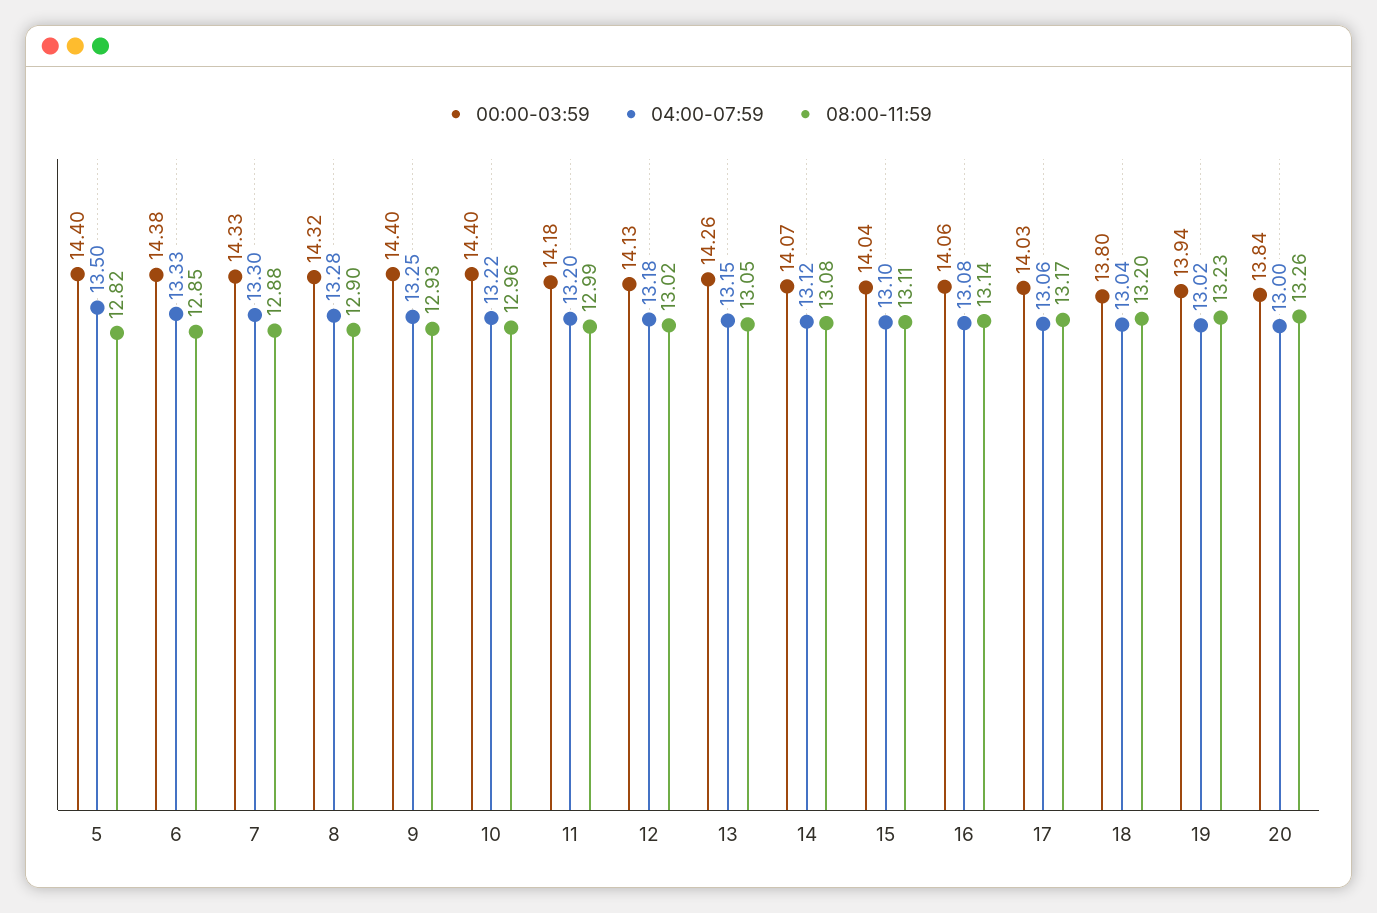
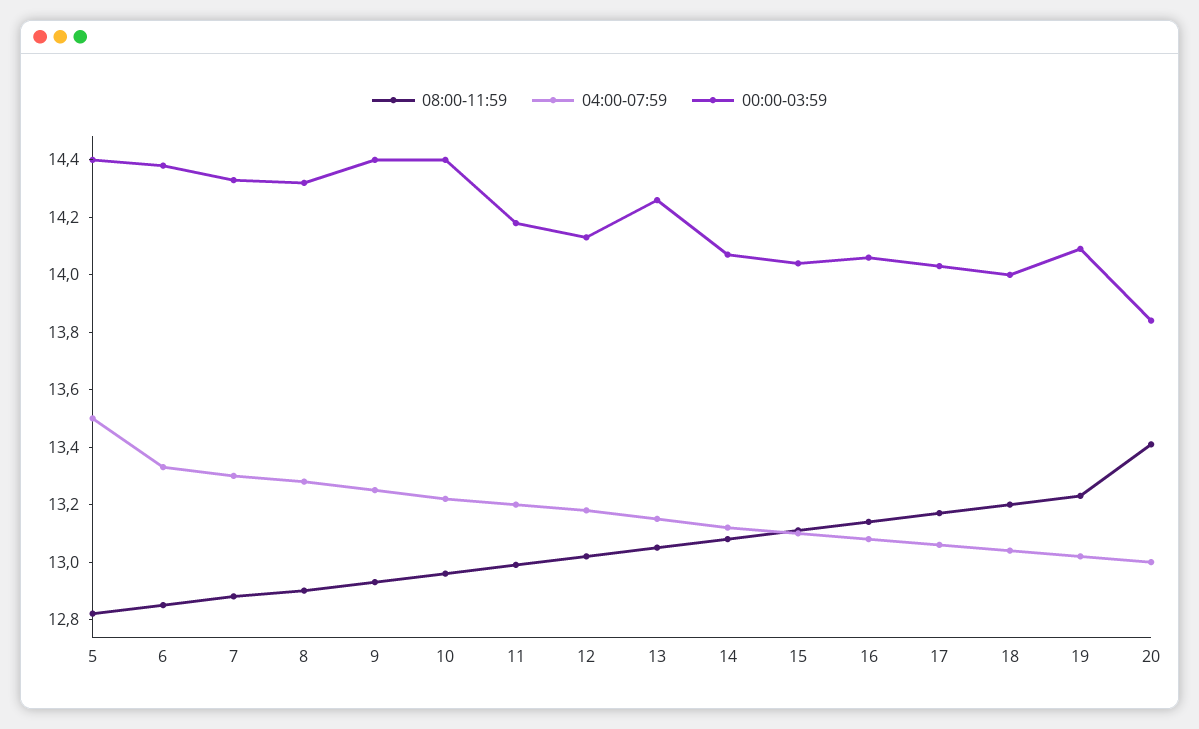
00:00-03:59, 18: 13.8 -> 14
00:00-03:59, 19: 13.94 -> 14.1
08:00-11:59, 20: 13.26 -> 13.4

